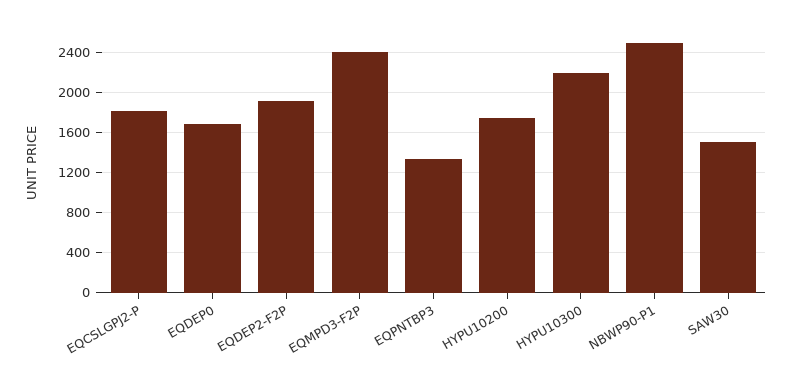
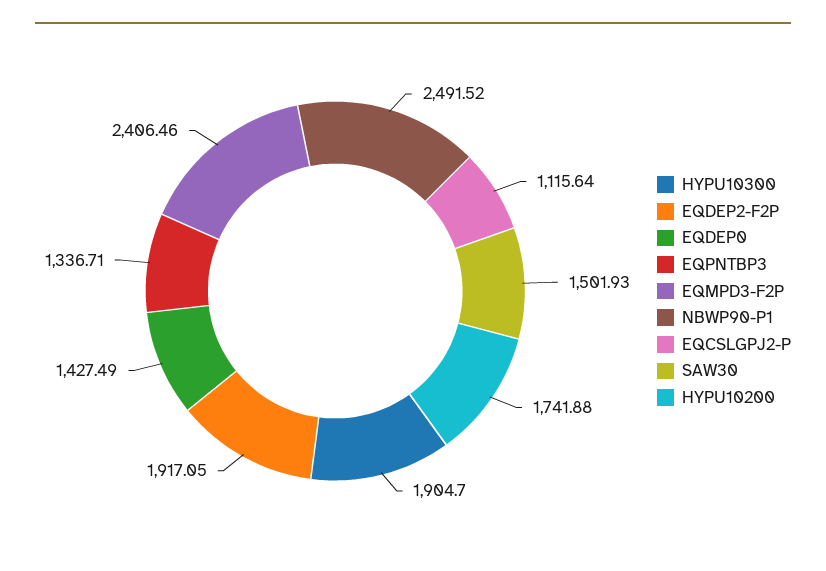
EQCSLGPJ2-P: 1800 -> 1115.64
EQDEP0: 1700 -> 1427.49
HYPU10300: 2200 -> 1904.7

